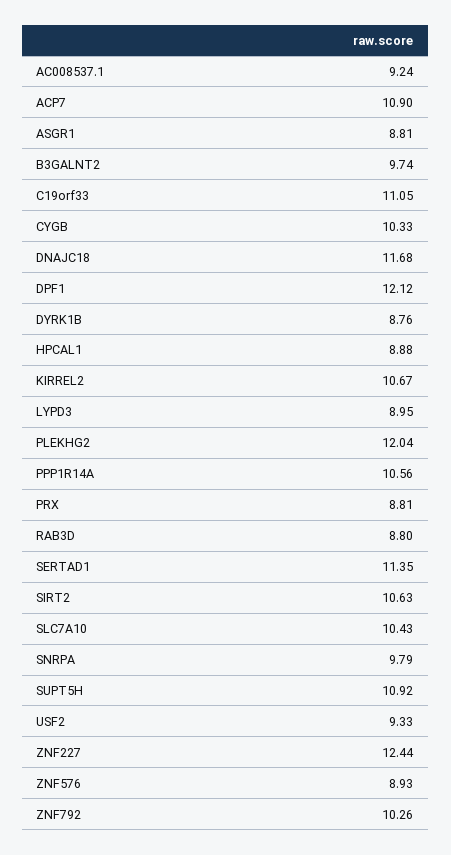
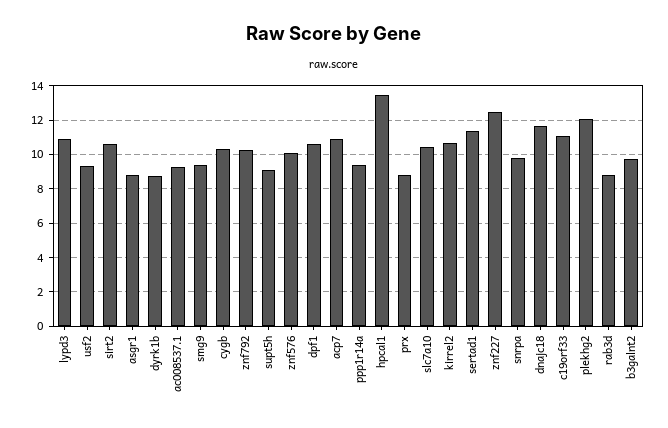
DPF1: 12.12 -> 10.5
HPCAL1: 8.88 -> 13.5
LYPD3: 8.95 -> 11
PPP1R14A: 10.56 -> 9.5
SUPT5H: 10.92 -> 9
ZNF576: 8.93 -> 10
smg9: none -> 9.5

